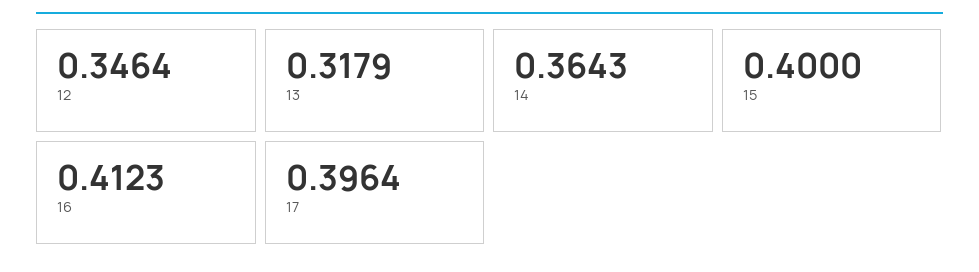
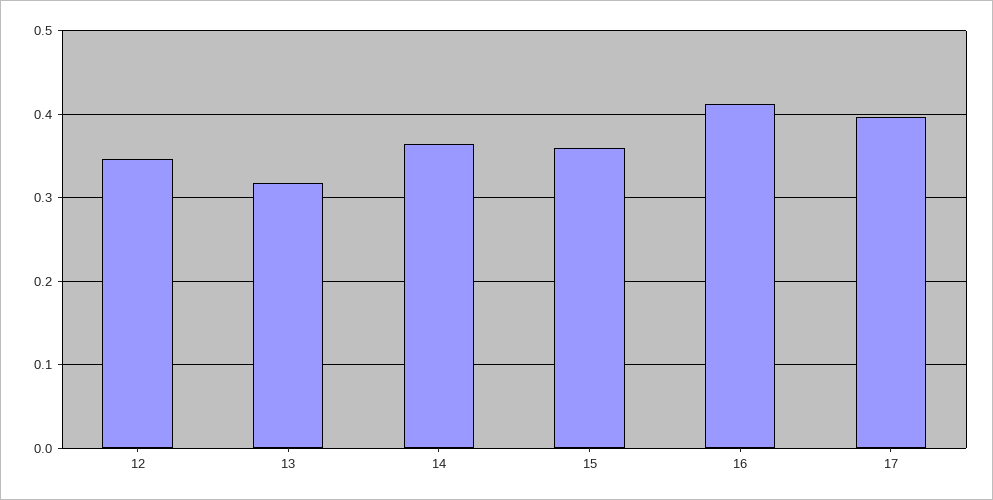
15: 0.4 -> 0.36

